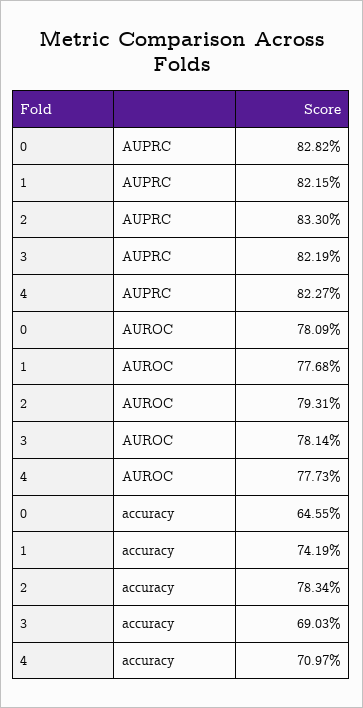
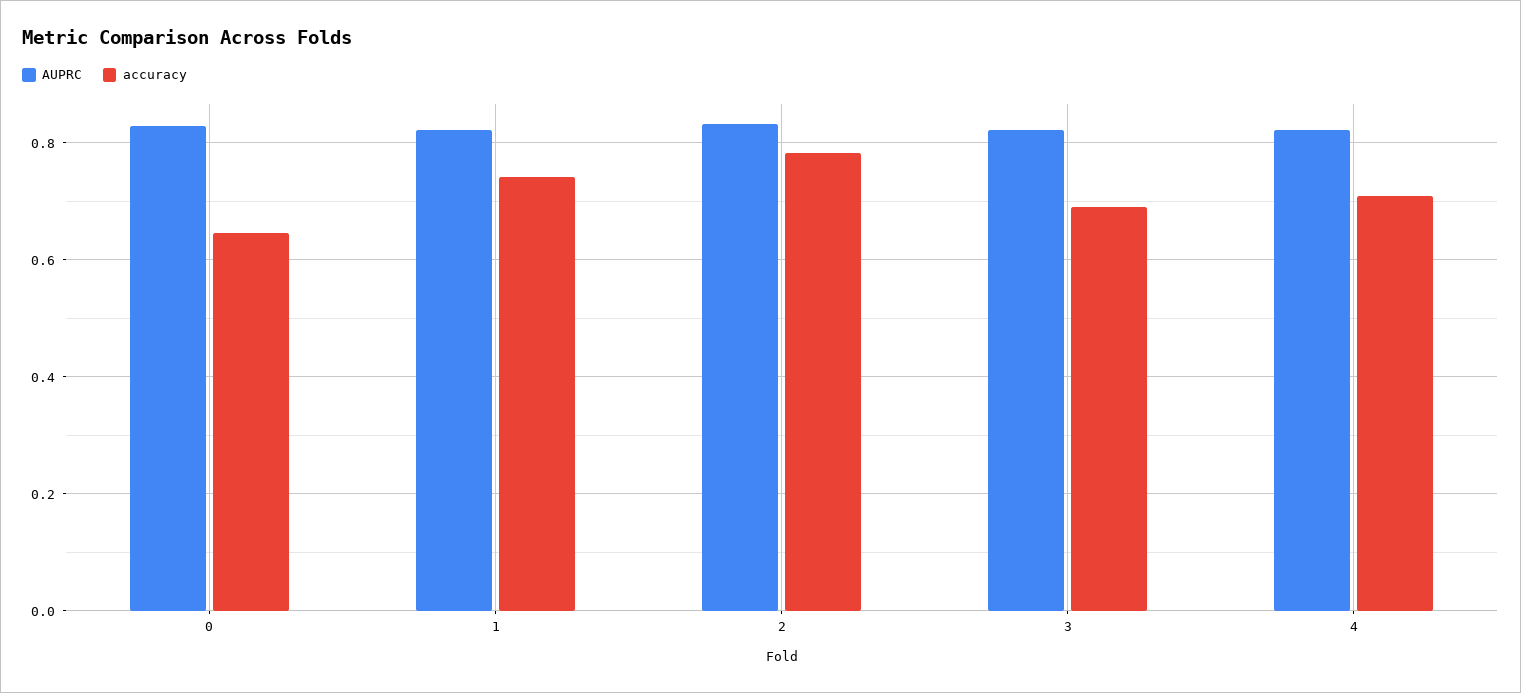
AUROC, 0: 0.7809 -> none
AUROC, 1: 0.7768 -> none
AUROC, 2: 0.7931 -> none
AUROC, 3: 0.7814 -> none
AUROC, 4: 0.7773 -> none

